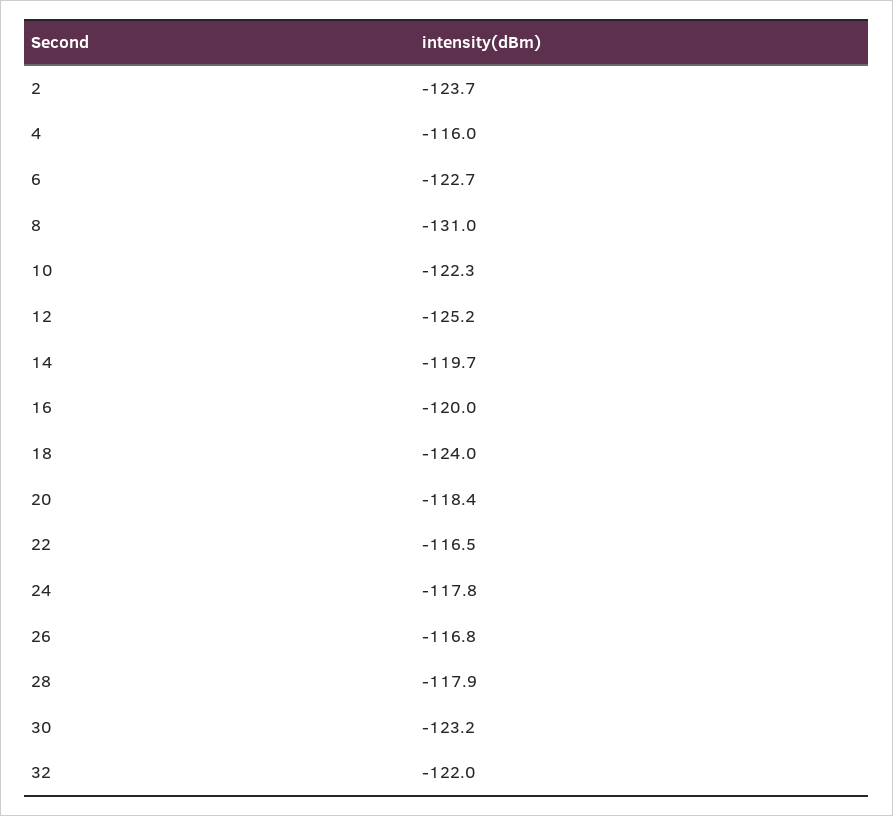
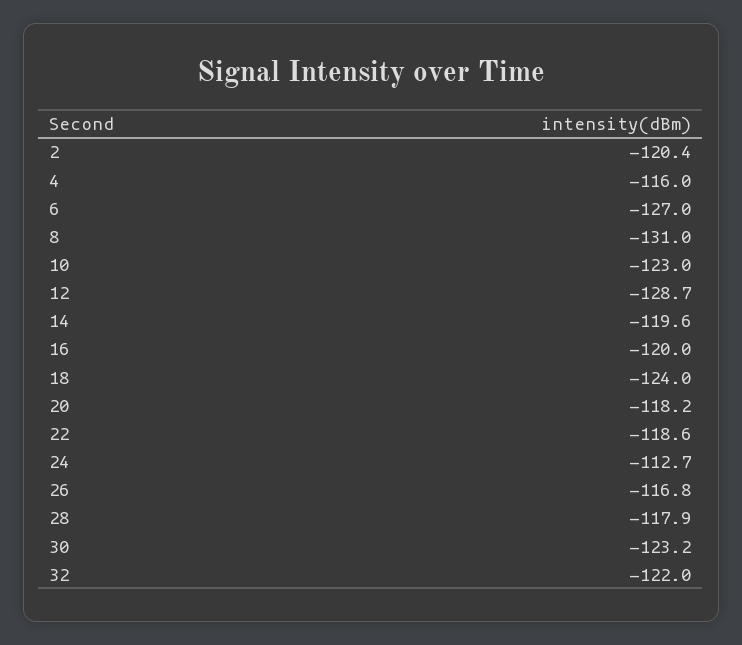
2: -123.7 -> -120.4
6: -122.7 -> -127
10: -122.3 -> -123
12: -125.2 -> -128.7
14: -119.7 -> -119.6
20: -118.4 -> -118.2
22: -116.5 -> -118.6
24: -117.8 -> -112.7

